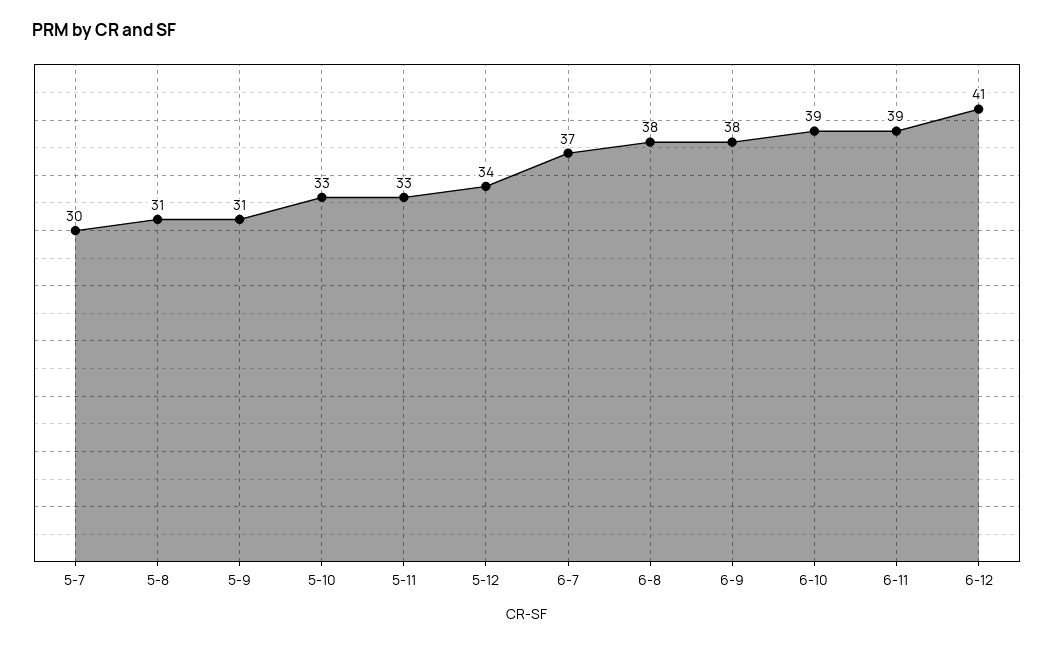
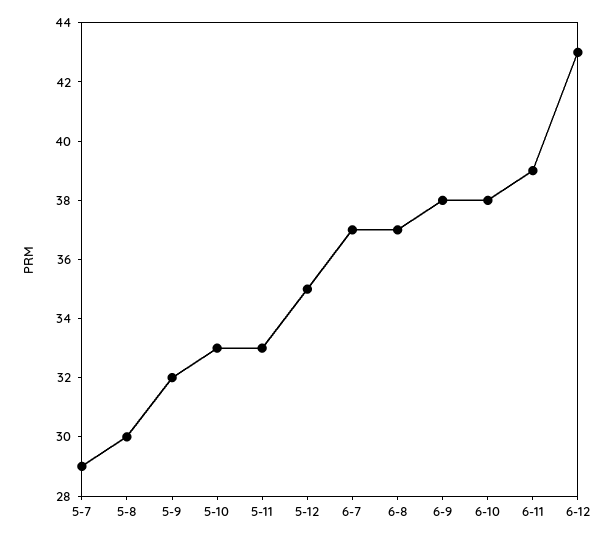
5-7: 30 -> 29
5-8: 31 -> 30
5-9: 31 -> 32
5-12: 34 -> 35
6-8: 38 -> 37
6-10: 39 -> 38
6-12: 41 -> 43

